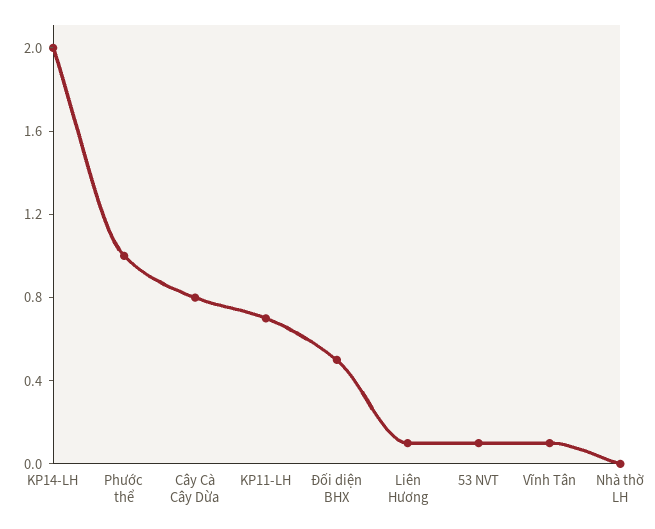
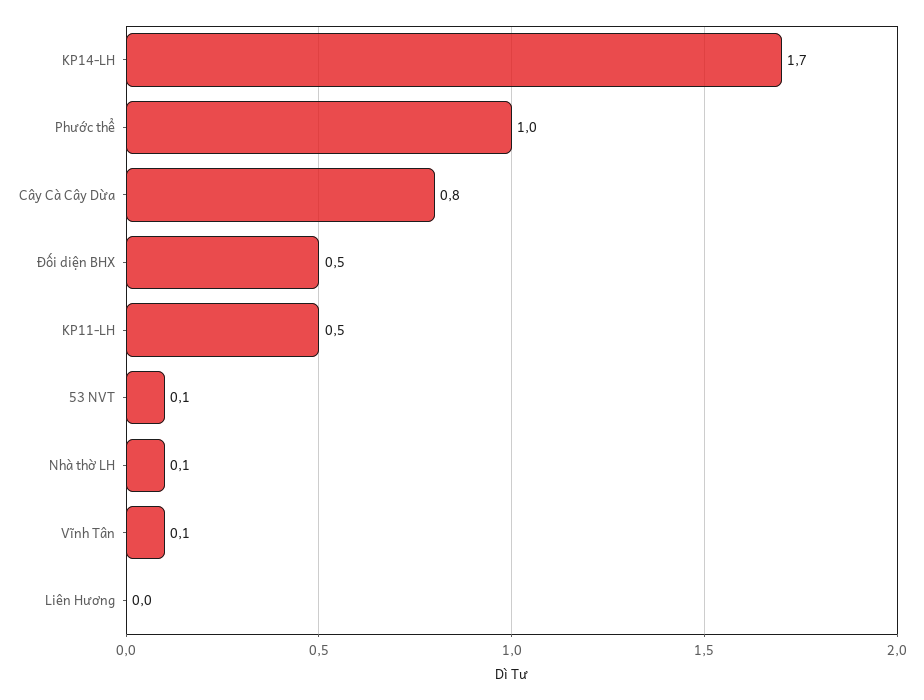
KP14-LH: 2 -> 1.7
KP11-LH: 0.7 -> 0.5
Liên Hương: 0.1 -> 0
Nhà thờ LH: 0 -> 0.1

